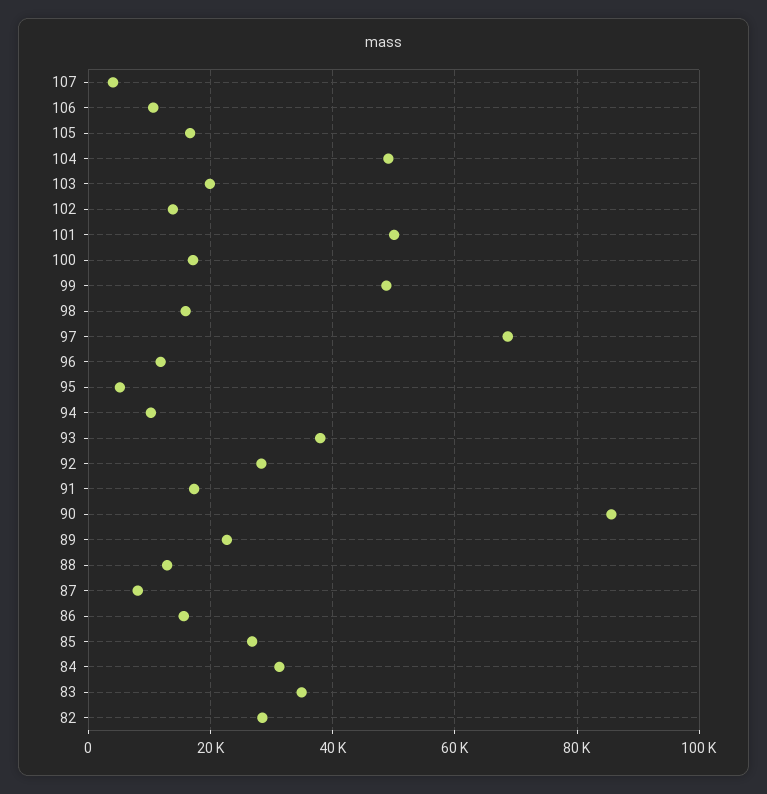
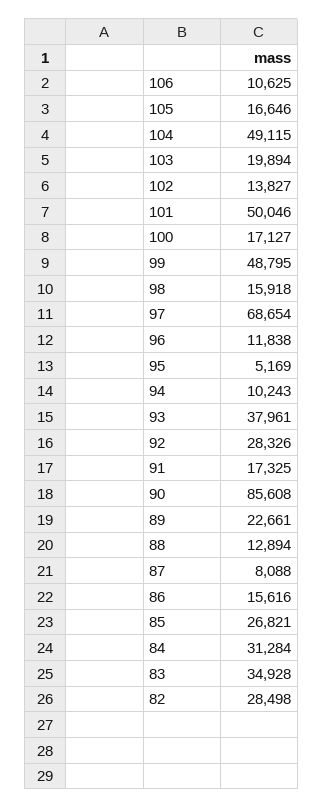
107: 4000 -> none

